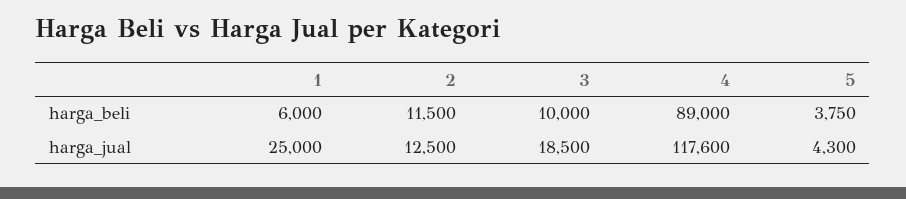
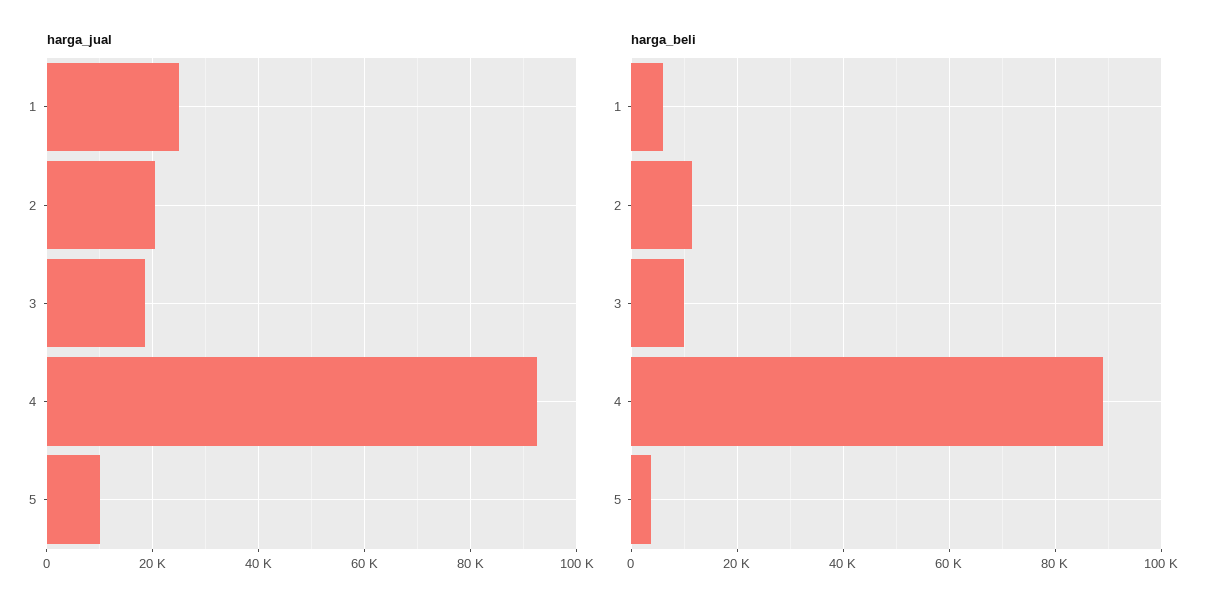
harga_jual, 2: 12500 -> 20000
harga_jual, 4: 117600 -> 92000
harga_jual, 5: 4300 -> 10000

